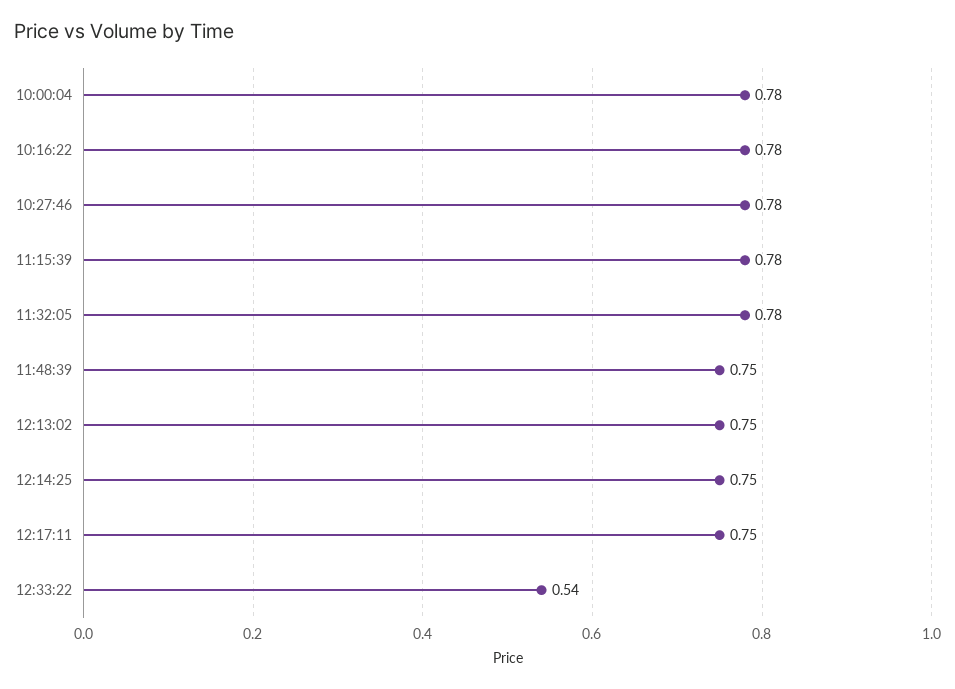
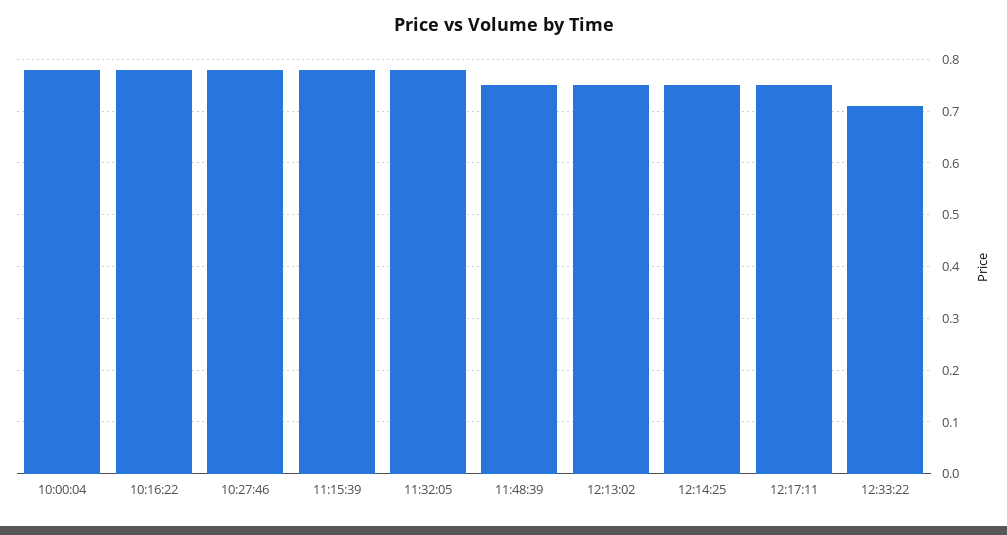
12:33:22: 0.54 -> 0.7

